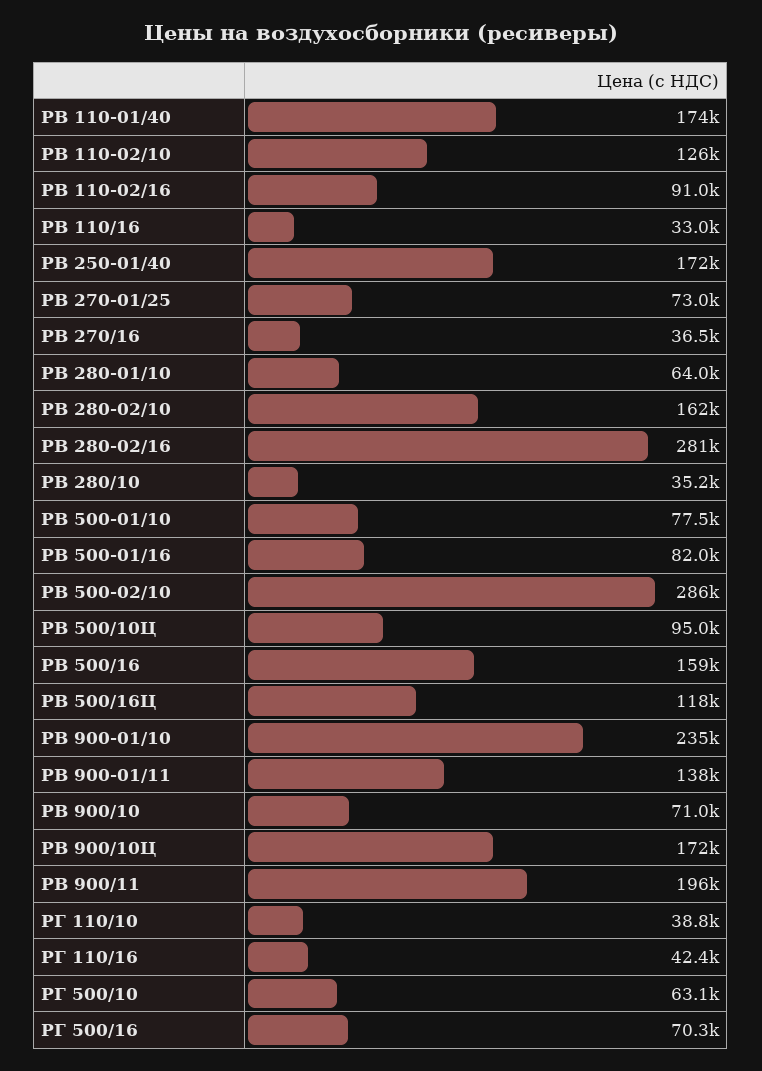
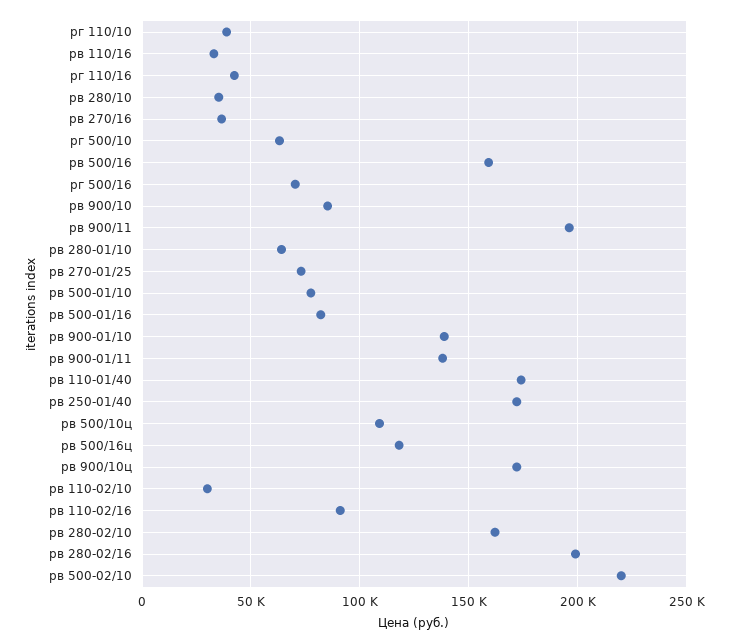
РВ 110-02/10: 126000 -> 30000
РВ 280-02/16: 281000 -> 200000
РВ 500-02/10: 286000 -> 220000
РВ 500/10Ц: 95000 -> 110000
РВ 900-01/10: 235000 -> 140000
РВ 900/10: 71000 -> 85000

